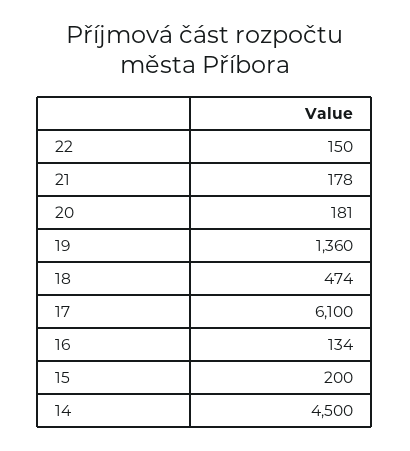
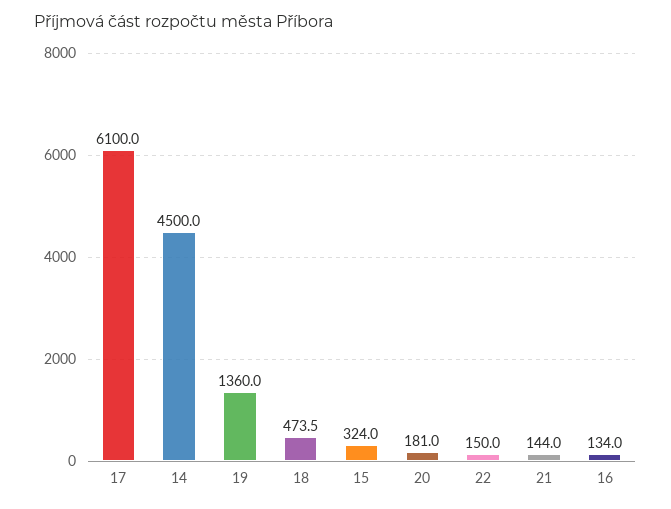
21: 178 -> 144
15: 200 -> 324

